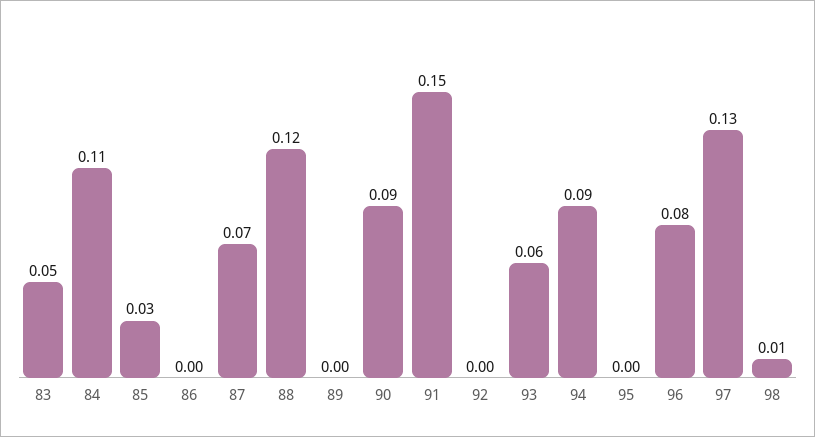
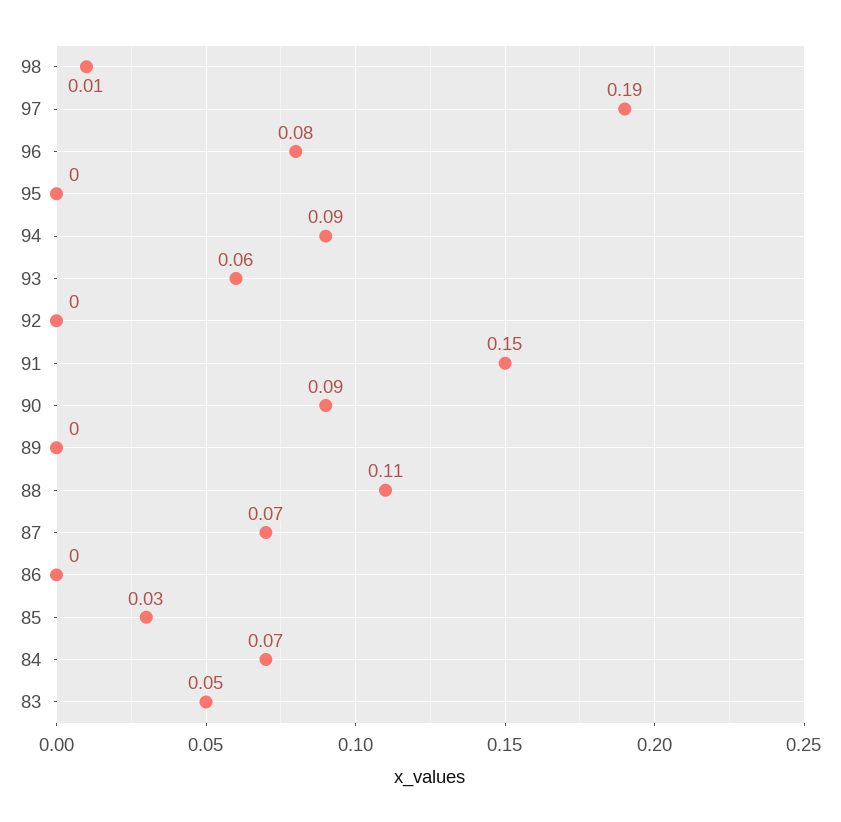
84: 0.11 -> 0.07
88: 0.12 -> 0.11
97: 0.13 -> 0.19

